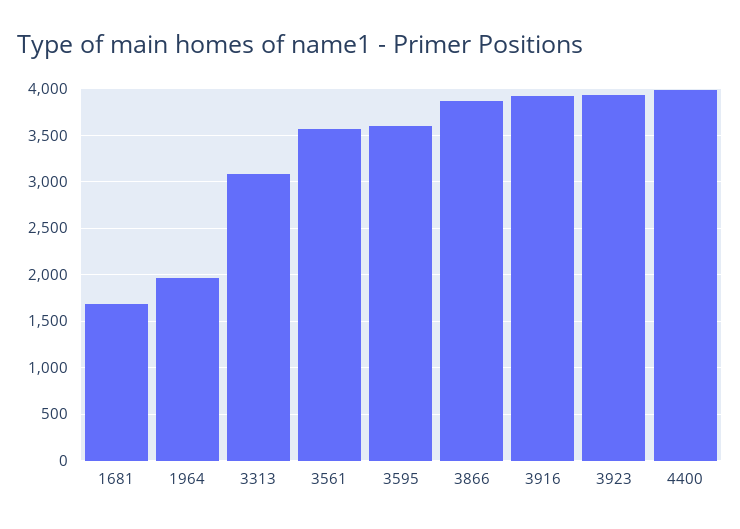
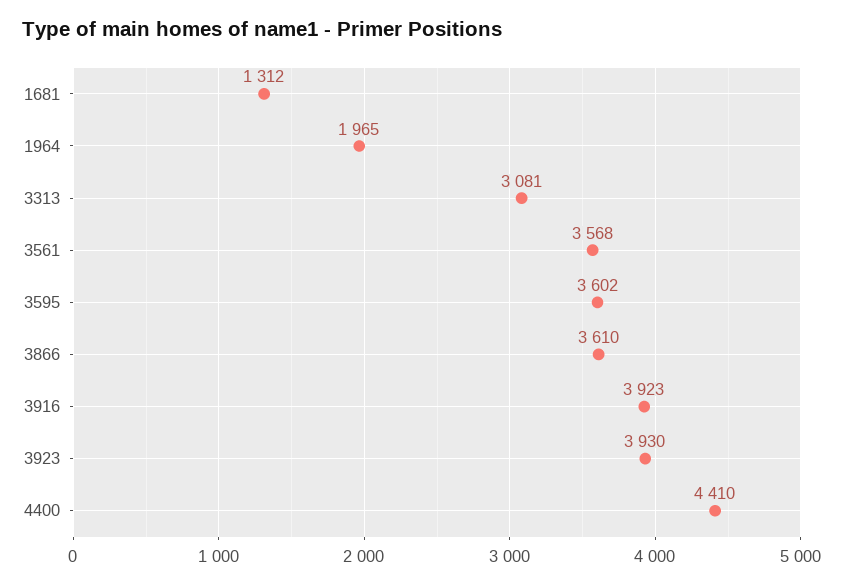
1681: 1700 -> 1312
3866: 3900 -> 3610
4400: 4000 -> 4410

